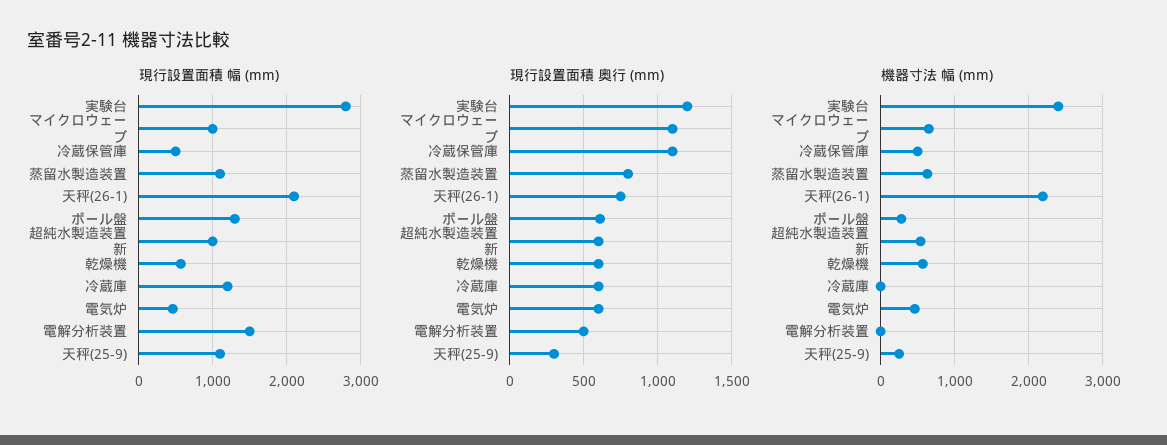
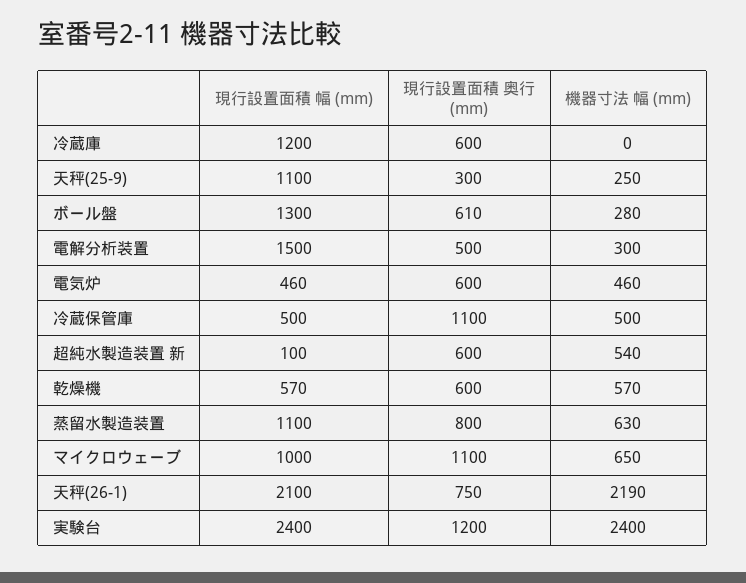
現行設置面積 幅 (mm), 実験台: 2800 -> 2400
現行設置面積 幅 (mm), 超純水製造装置 新: 1000 -> 100
機器寸法 幅 (mm), 電解分析装置: 0 -> 300

